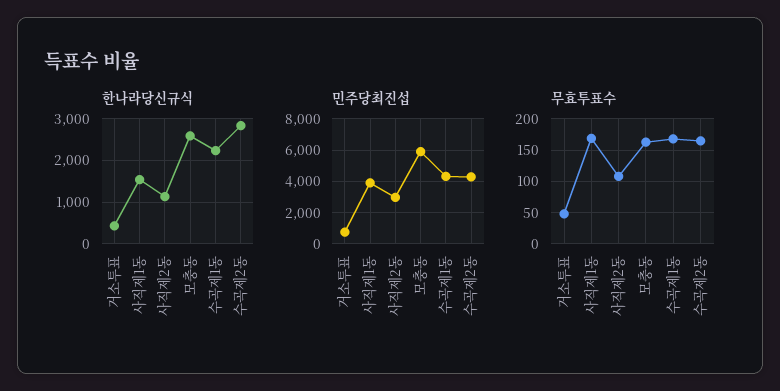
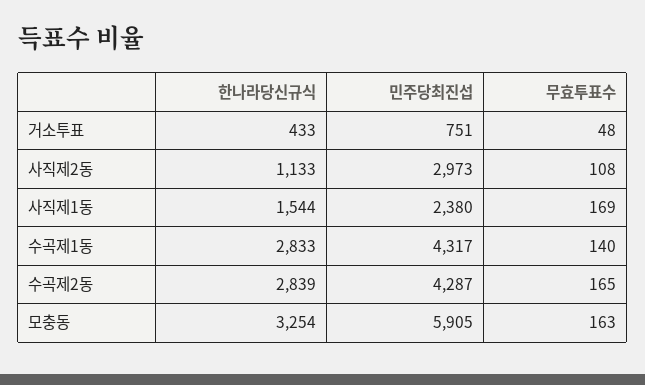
한나라당신규식, 모충동: 2600 -> 3254
한나라당신규식, 수곡제1동: 2200 -> 2833
민주당최진섭, 사직제1동: 4000 -> 2380
무효투표수, 수곡제1동: 170 -> 140

